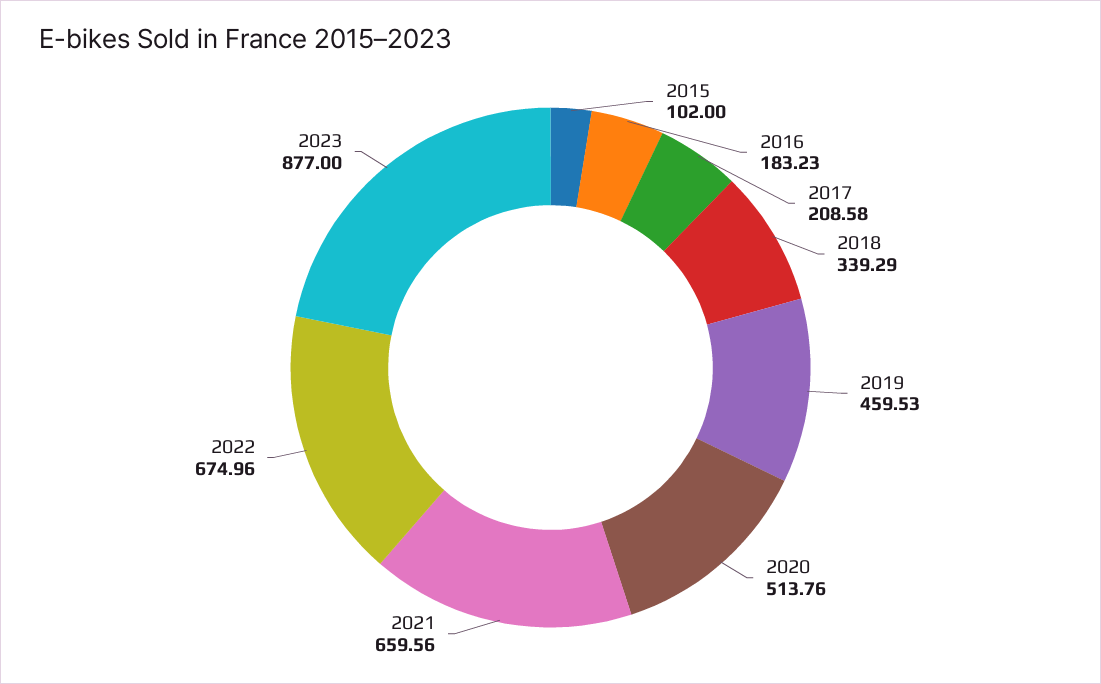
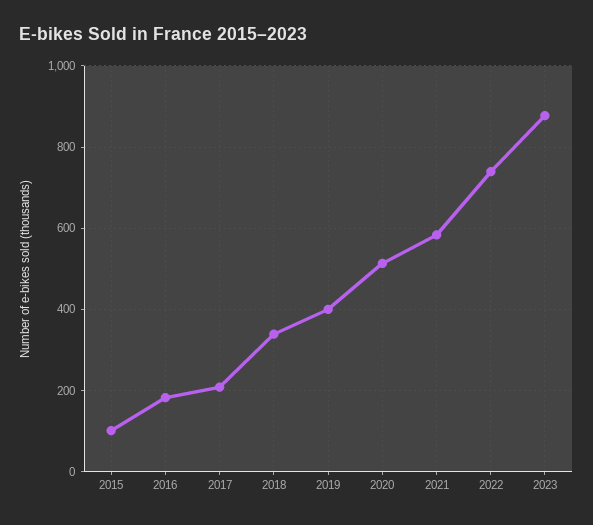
2019: 459.53 -> 400
2021: 659.56 -> 580
2022: 674.96 -> 740

